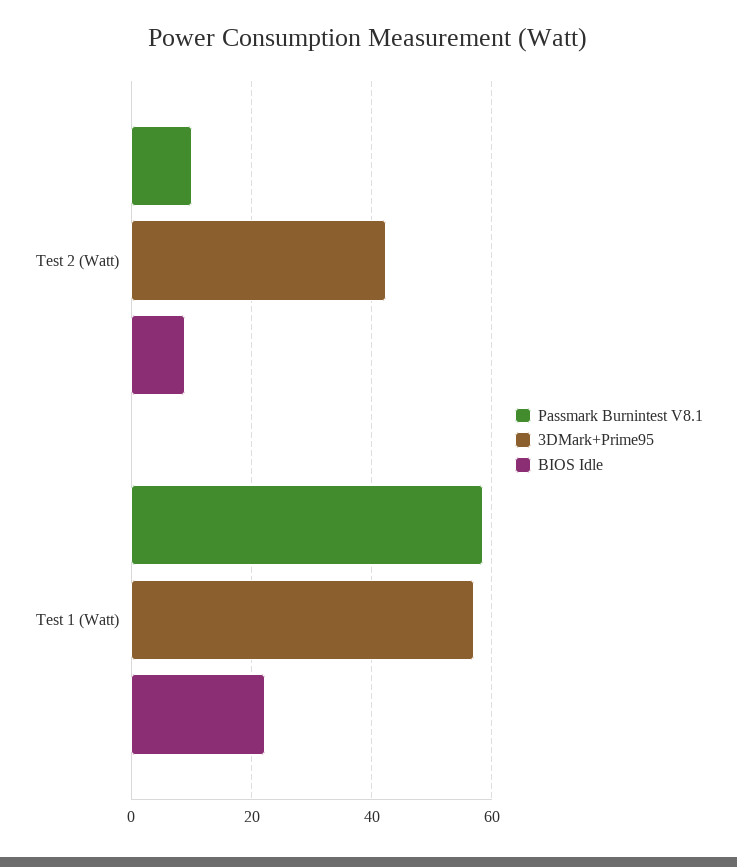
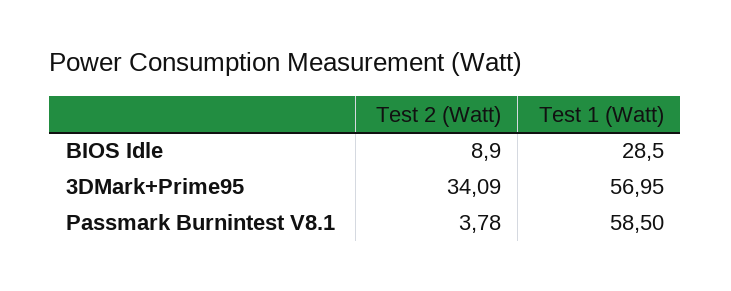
Passmark Burnintest V8.1, Test 2 (Watt): 10 -> 3.78
3DMark+Prime95, Test 2 (Watt): 42 -> 34.09
BIOS Idle, Test 1 (Watt): 22 -> 28.5

